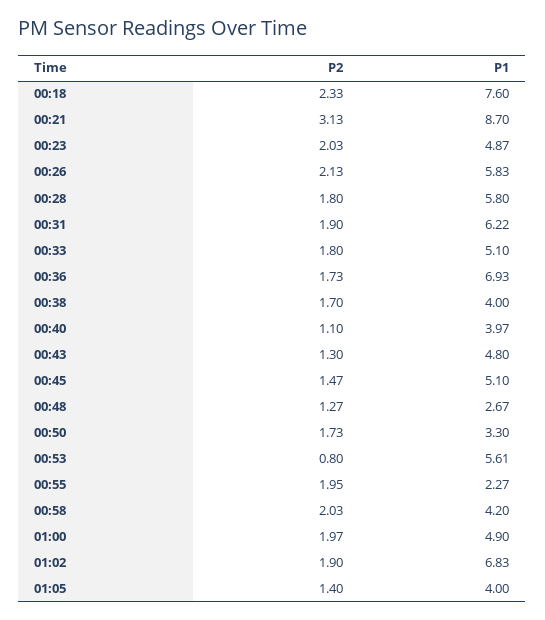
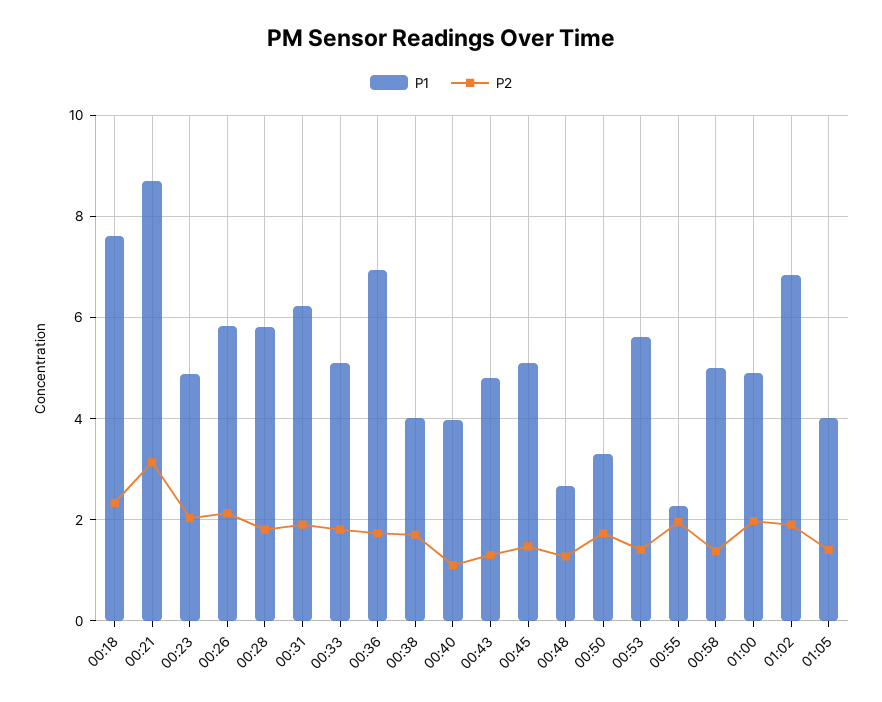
P2, 00:53: 0.8 -> 1.4
P2, 00:58: 2.03 -> 1.4
P1, 00:58: 4.2 -> 5

